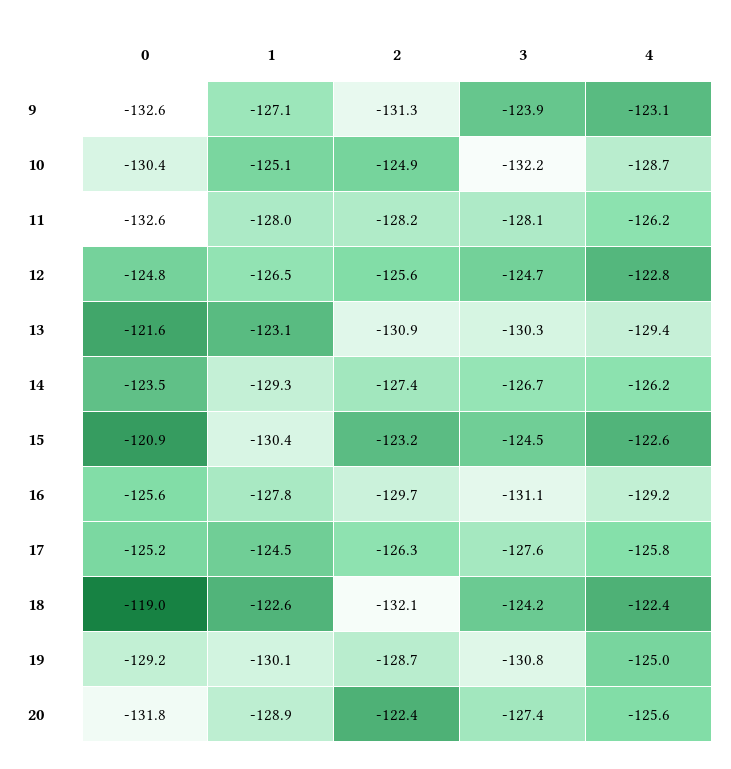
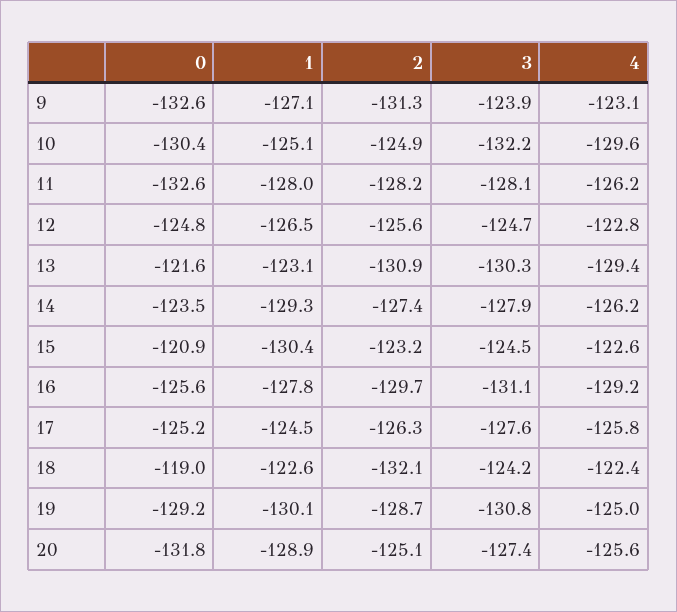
4, 10: -128.7 -> -129.6
3, 14: -126.7 -> -127.9
2, 20: -122.4 -> -125.1

